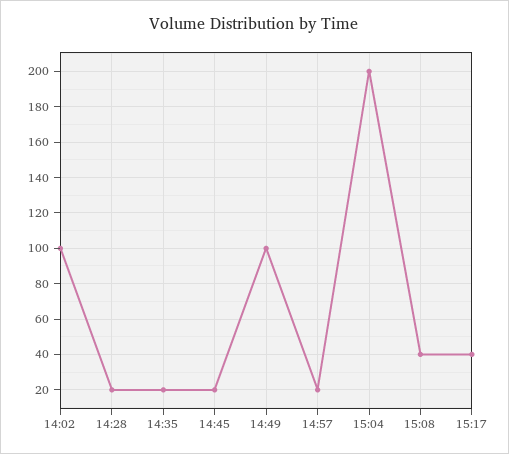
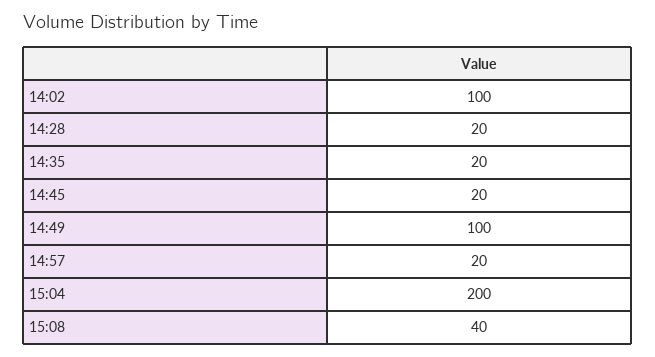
15:17: 40 -> none

